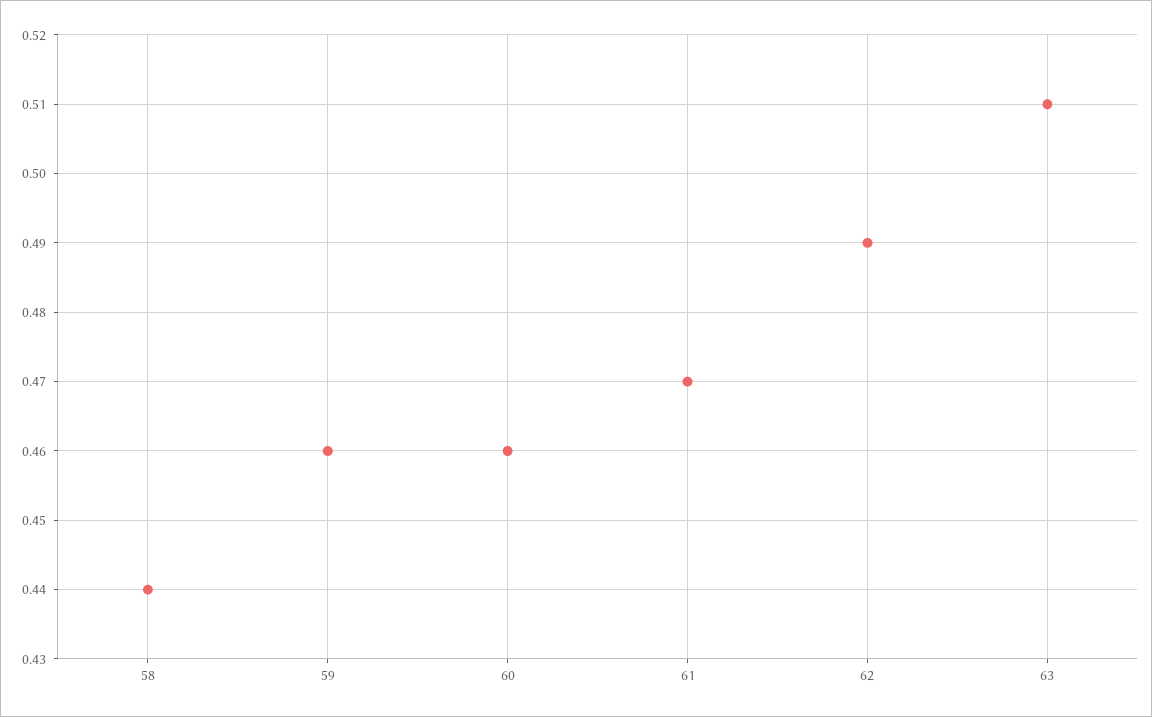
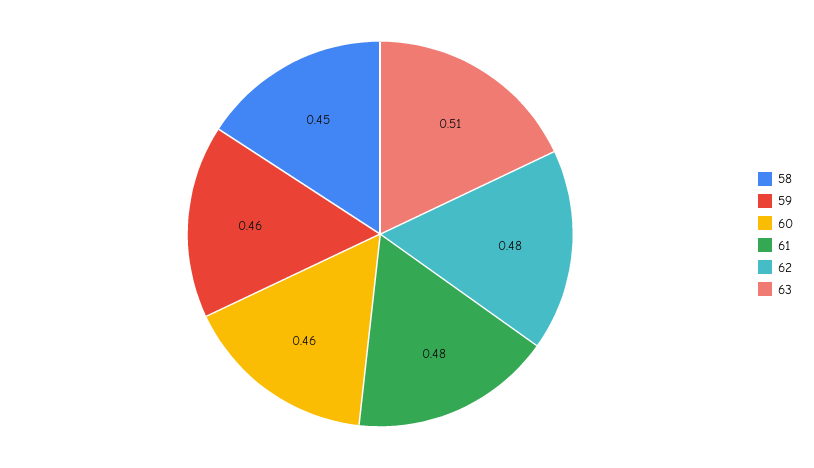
58: 0.44 -> 0.45
61: 0.47 -> 0.48
62: 0.49 -> 0.48

